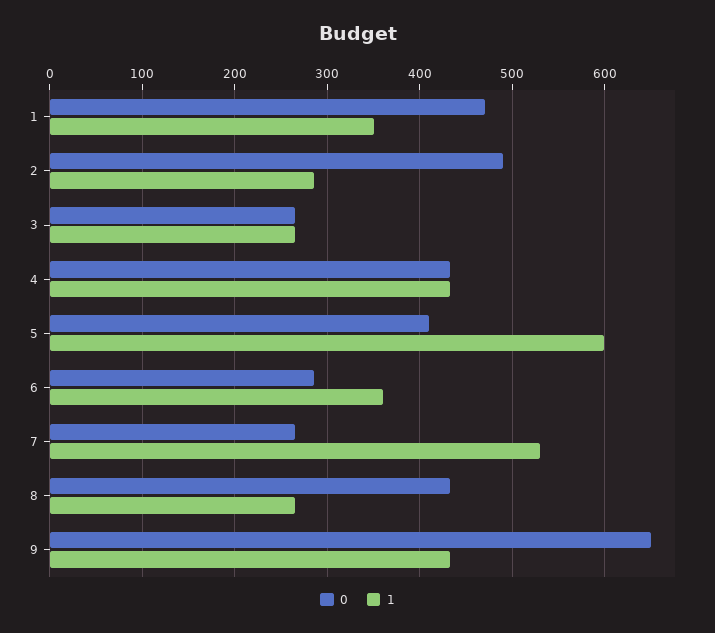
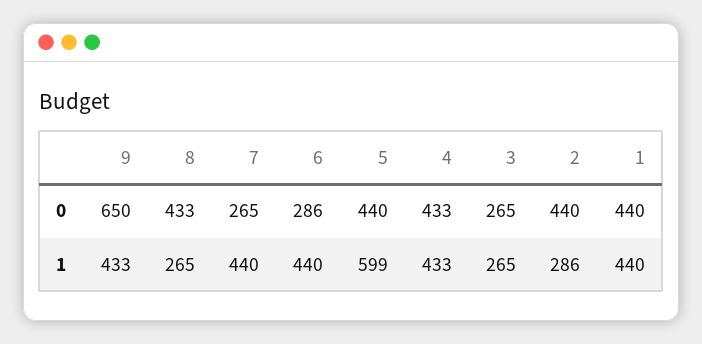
0, 1: 470 -> 440
1, 1: 350 -> 440
0, 2: 490 -> 440
0, 5: 410 -> 440
1, 6: 360 -> 440
1, 7: 530 -> 440

